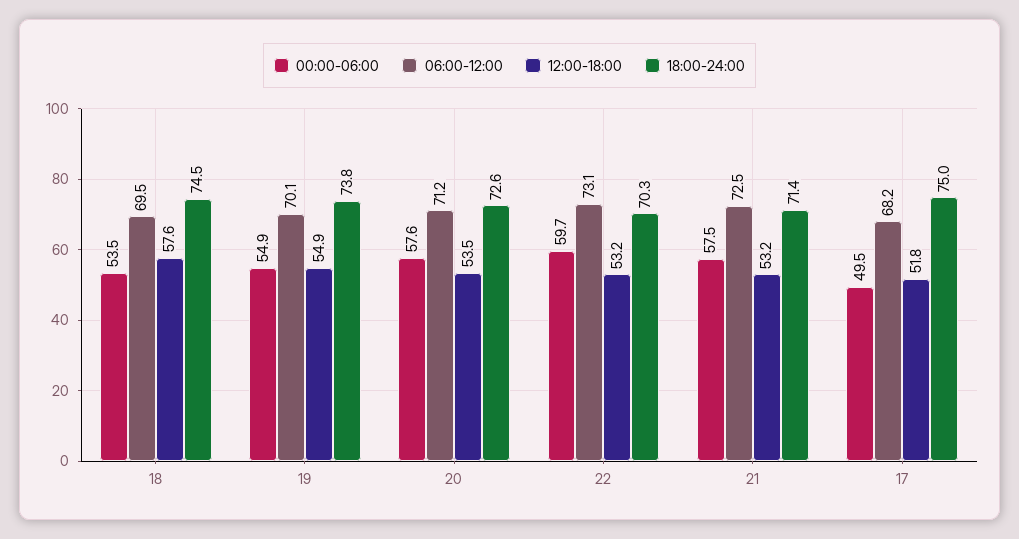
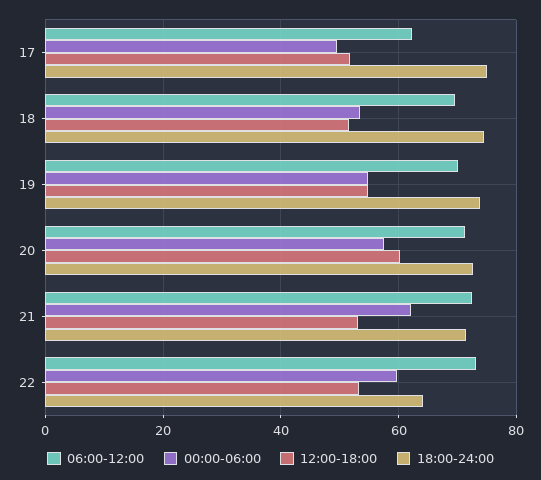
12:00-18:00, 18: 57.6 -> 52
12:00-18:00, 20: 53.5 -> 60
18:00-24:00, 22: 70.3 -> 64
00:00-06:00, 21: 57.5 -> 62
06:00-12:00, 17: 68.2 -> 62

